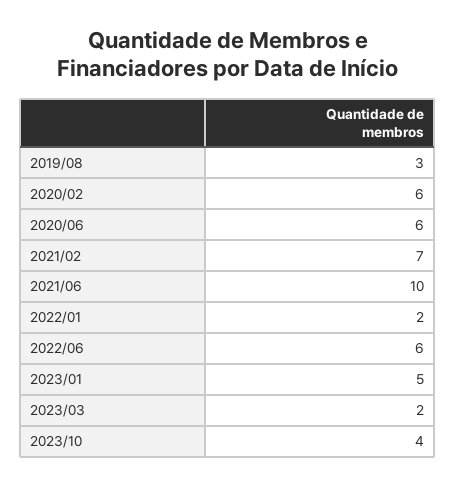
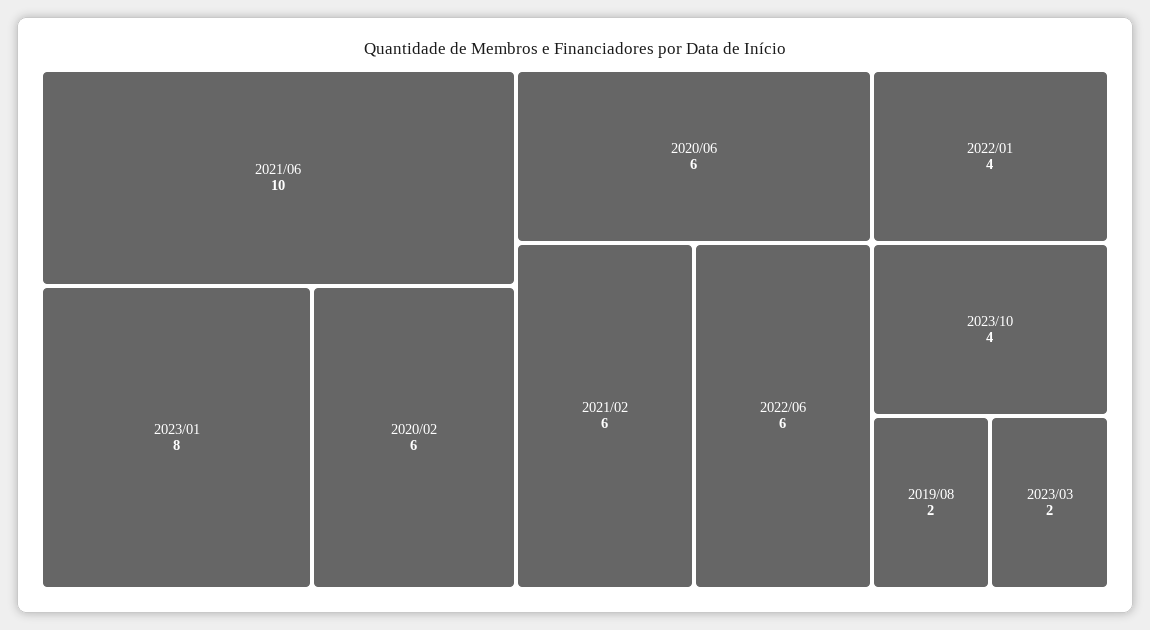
2019/08: 3 -> 2
2021/02: 7 -> 6
2022/01: 2 -> 4
2023/01: 5 -> 8

